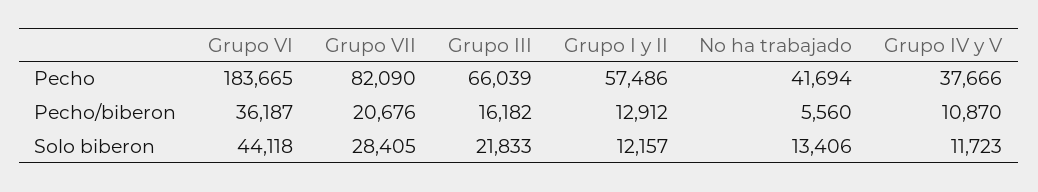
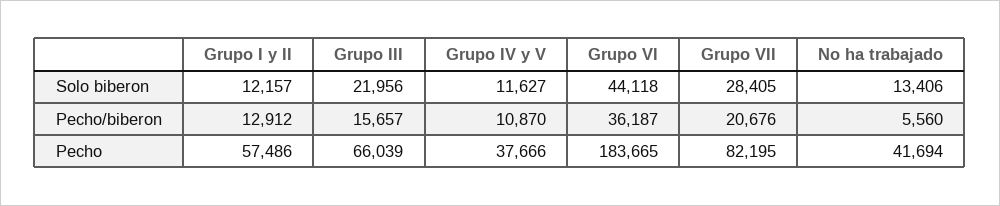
Grupo VII, Pecho: 82090 -> 82195
Grupo III, Pecho/biberon: 16182 -> 15657
Grupo III, Solo biberon: 21833 -> 21956
Grupo IV y V, Solo biberon: 11723 -> 11627

